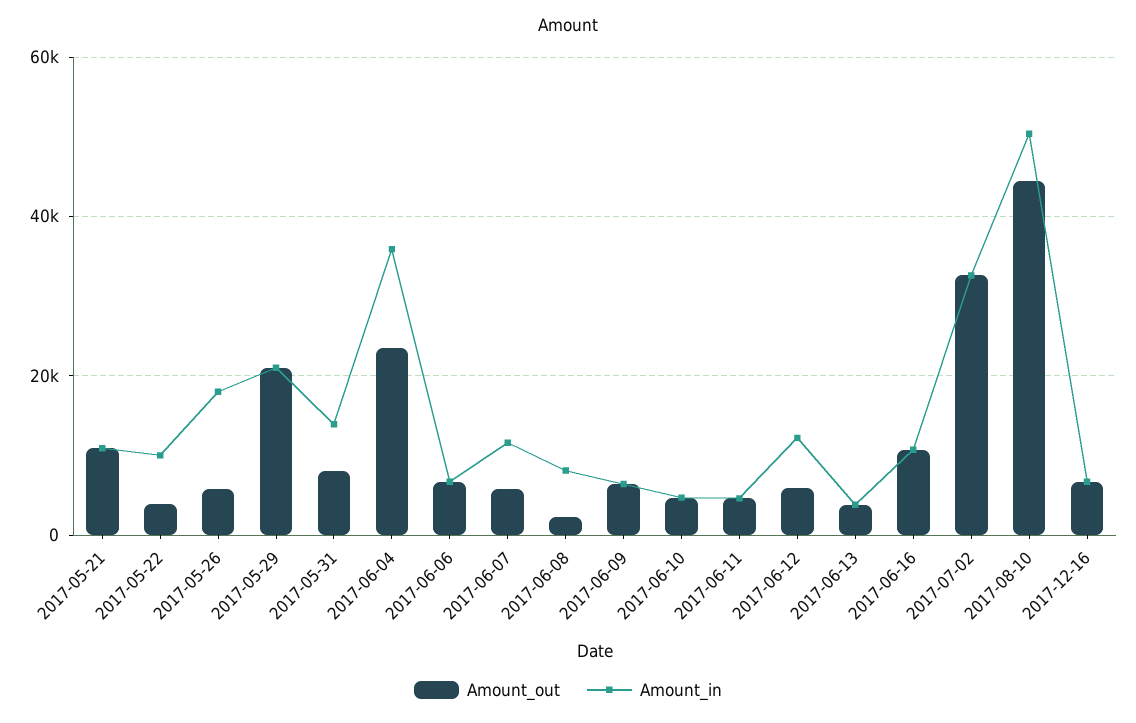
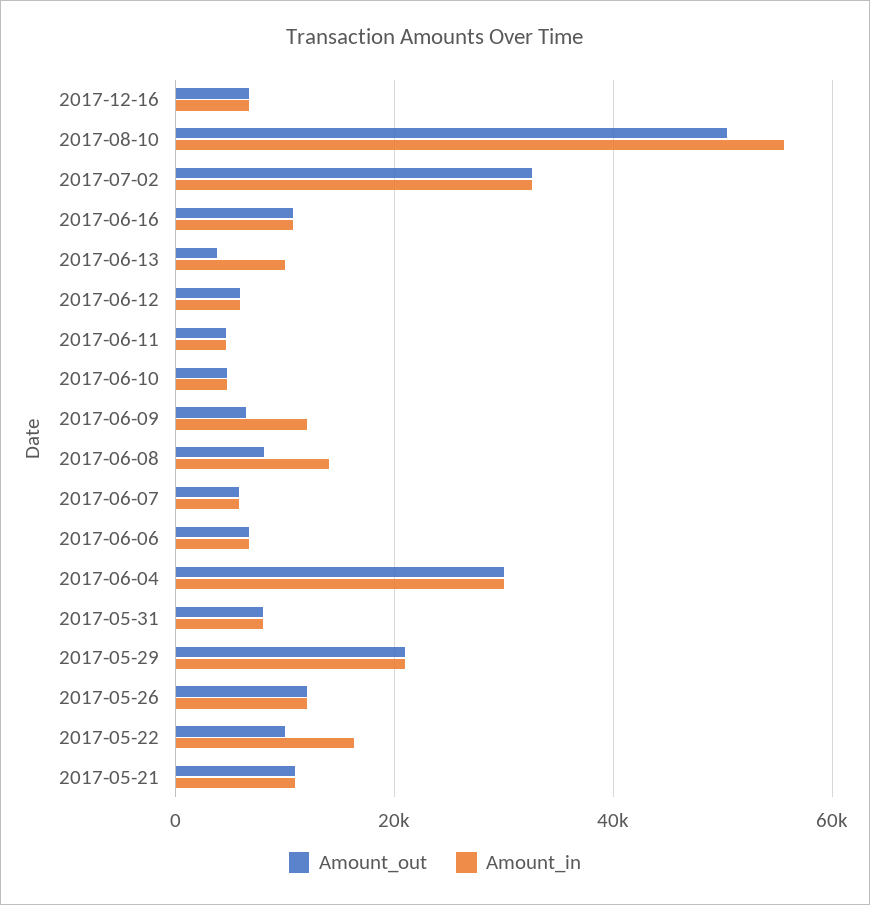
Amount_out, 2017-05-22: 4000 -> 10000
Amount_in, 2017-05-22: 10000 -> 16000
Amount_out, 2017-05-26: 6000 -> 12000
Amount_in, 2017-05-26: 18000 -> 12000
Amount_in, 2017-05-31: 14000 -> 8000
Amount_out, 2017-06-04: 24000 -> 30000
Amount_in, 2017-06-04: 36000 -> 30000
Amount_in, 2017-06-07: 12000 -> 6000
Amount_out, 2017-06-08: 2000 -> 8000
Amount_in, 2017-06-08: 8000 -> 14000
Amount_in, 2017-06-09: 6000 -> 12000
Amount_in, 2017-06-12: 12000 -> 6000
Amount_in, 2017-06-13: 4000 -> 10000
Amount_out, 2017-08-10: 44000 -> 50000
Amount_in, 2017-08-10: 50000 -> 56000

